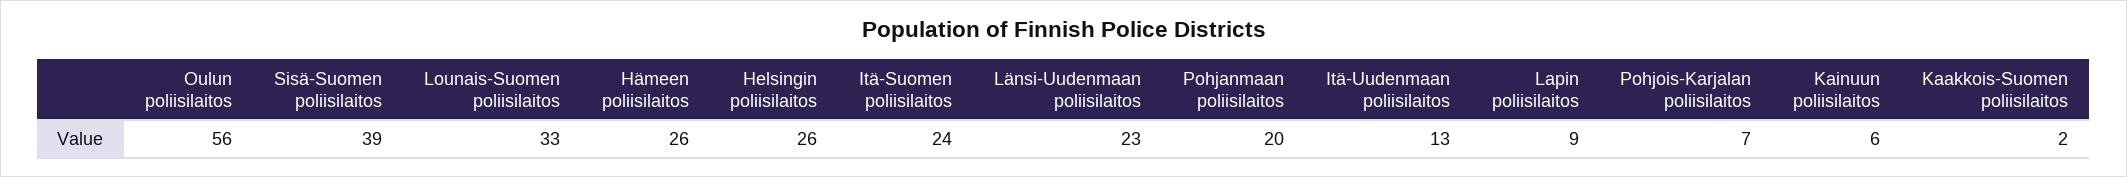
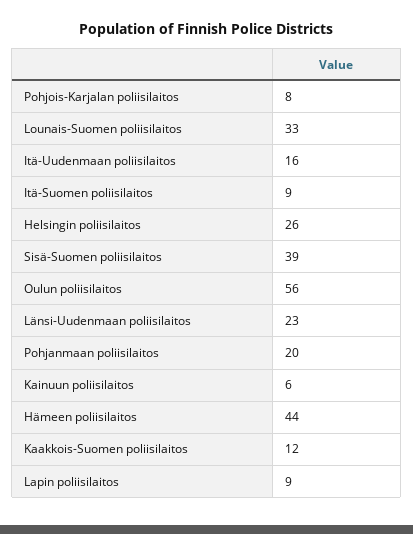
Hämeen poliisilaitos: 26 -> 44
Itä-Suomen poliisilaitos: 24 -> 9
Itä-Uudenmaan poliisilaitos: 13 -> 16
Pohjois-Karjalan poliisilaitos: 7 -> 8
Kaakkois-Suomen poliisilaitos: 2 -> 12

